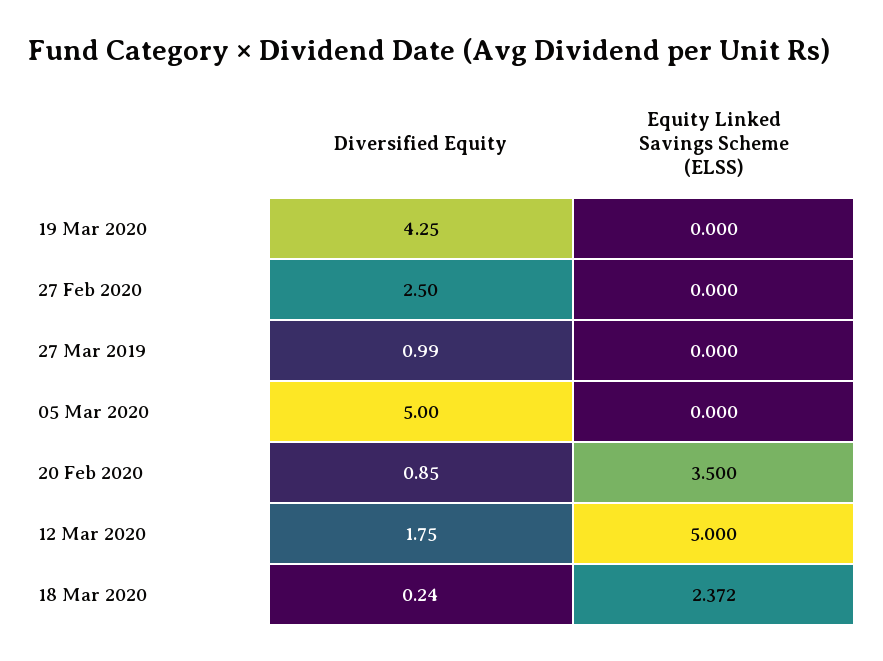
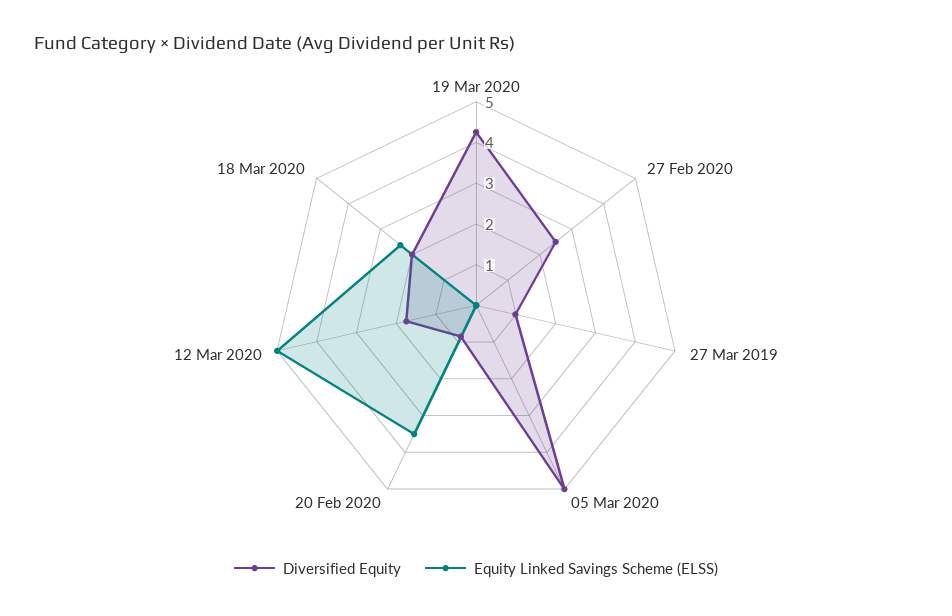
Diversified Equity, 18 Mar 2020: 0.24 -> 2

